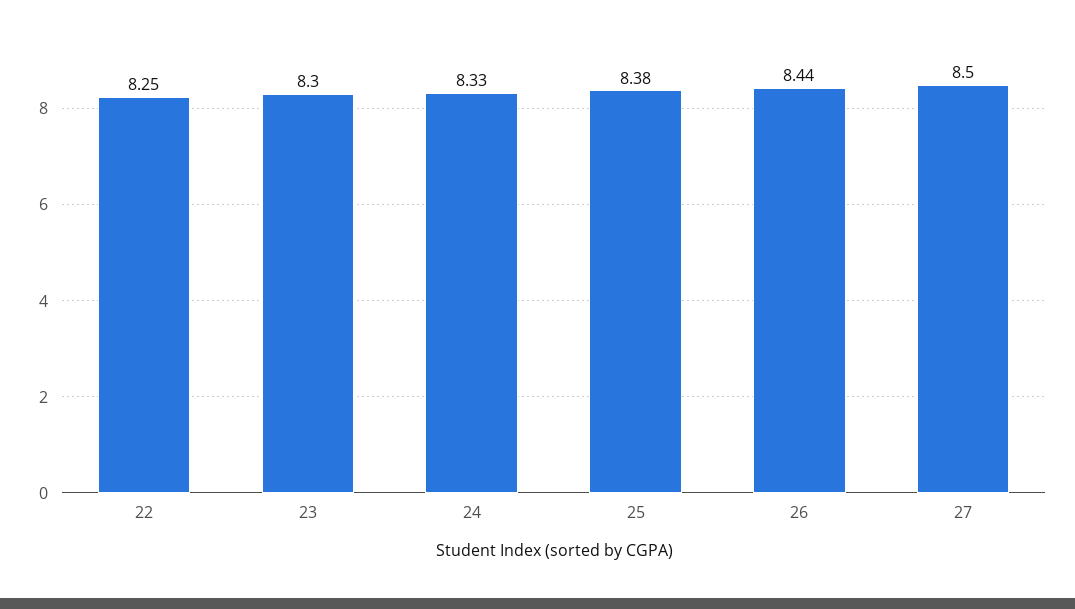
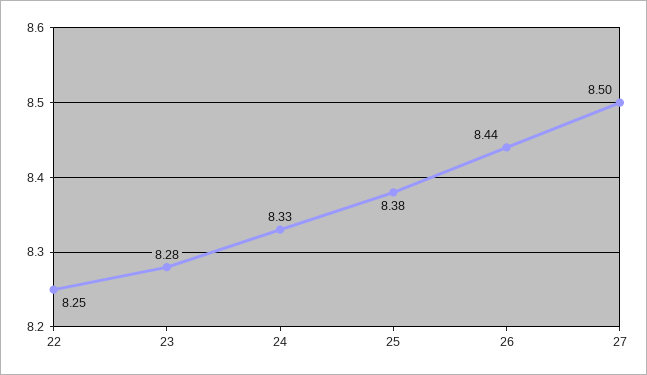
23: 8.3 -> 8.28

